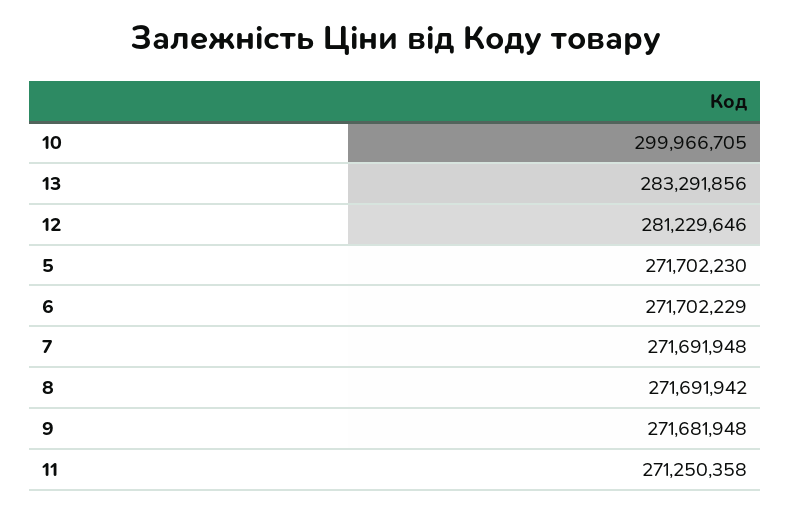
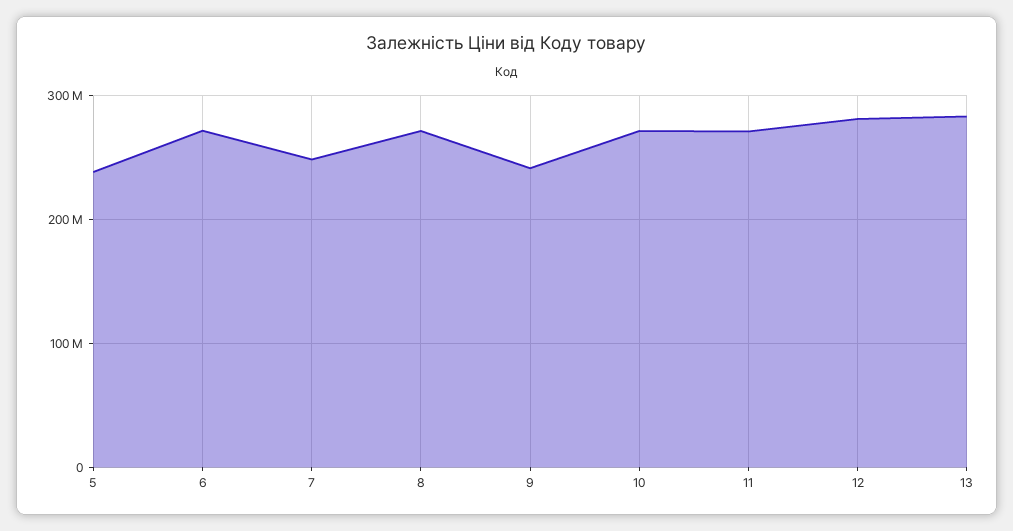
10: 299966705 -> 270000000
5: 271702230 -> 240000000
7: 271691948 -> 250000000
9: 271681948 -> 240000000

